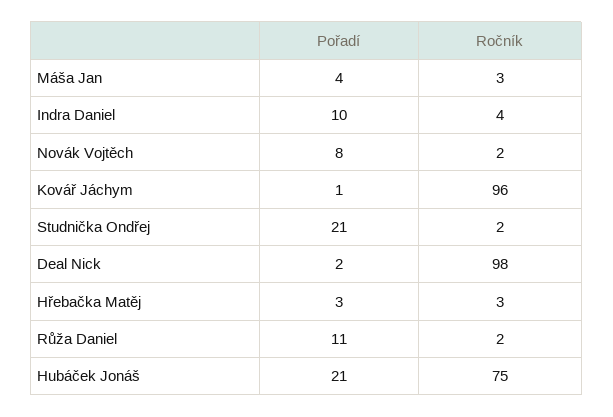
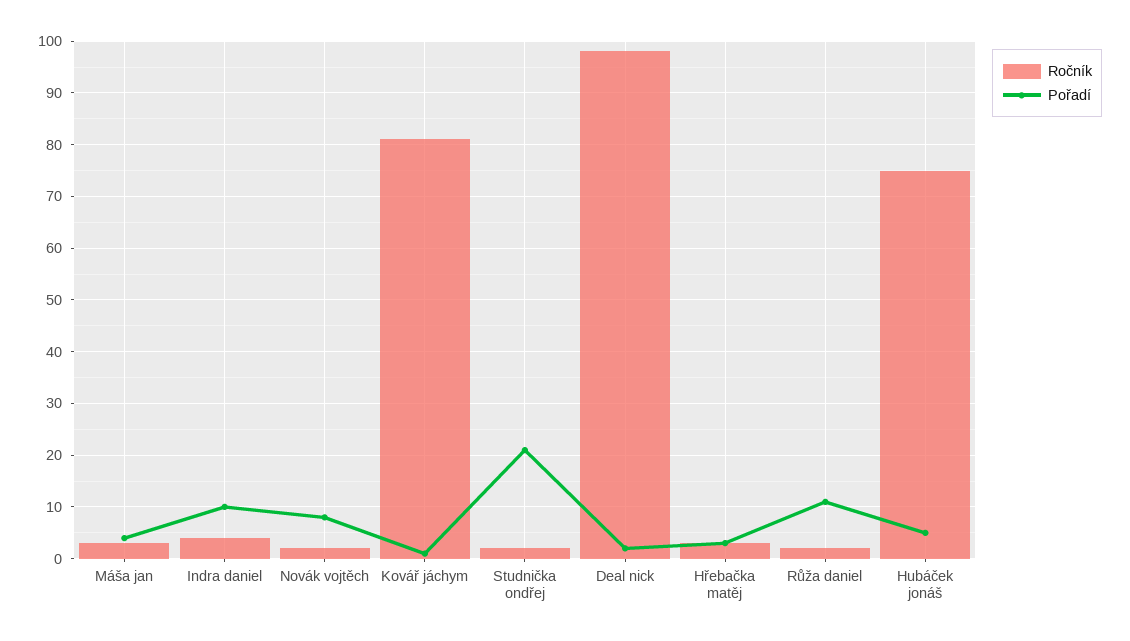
Ročník, Kovář Jáchym: 96 -> 80
Pořadí, Hubáček Jonáš: 21 -> 5

